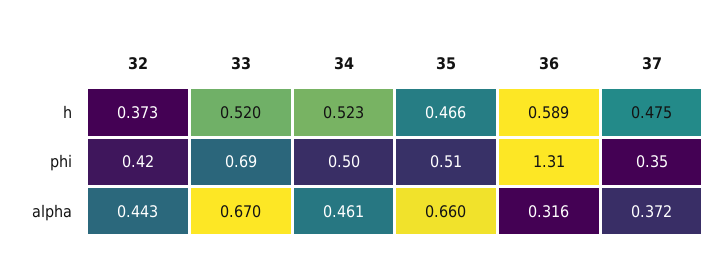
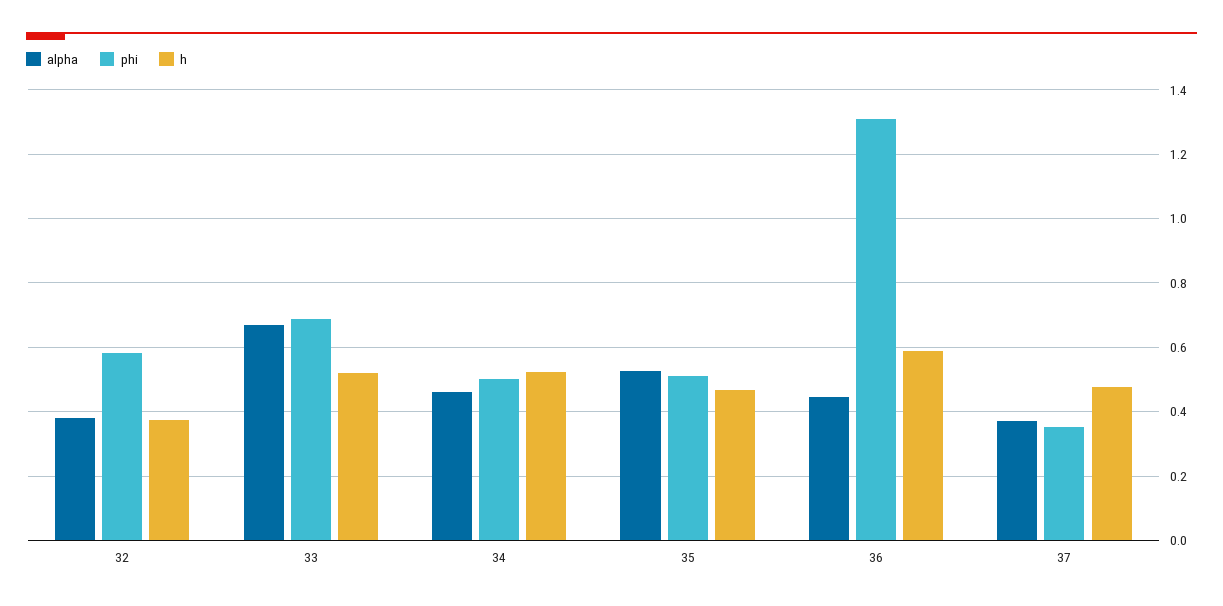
phi, 32: 0.42 -> 0.58
alpha, 32: 0.443 -> 0.38
alpha, 35: 0.66 -> 0.52
alpha, 36: 0.316 -> 0.44

